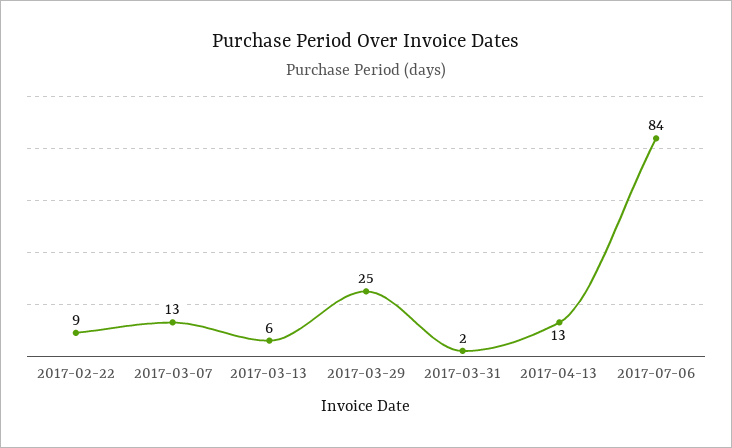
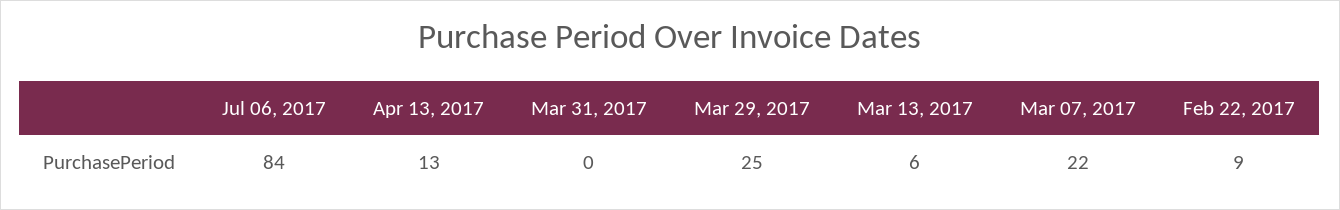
2017-03-07: 13 -> 22
2017-03-31: 2 -> 0

